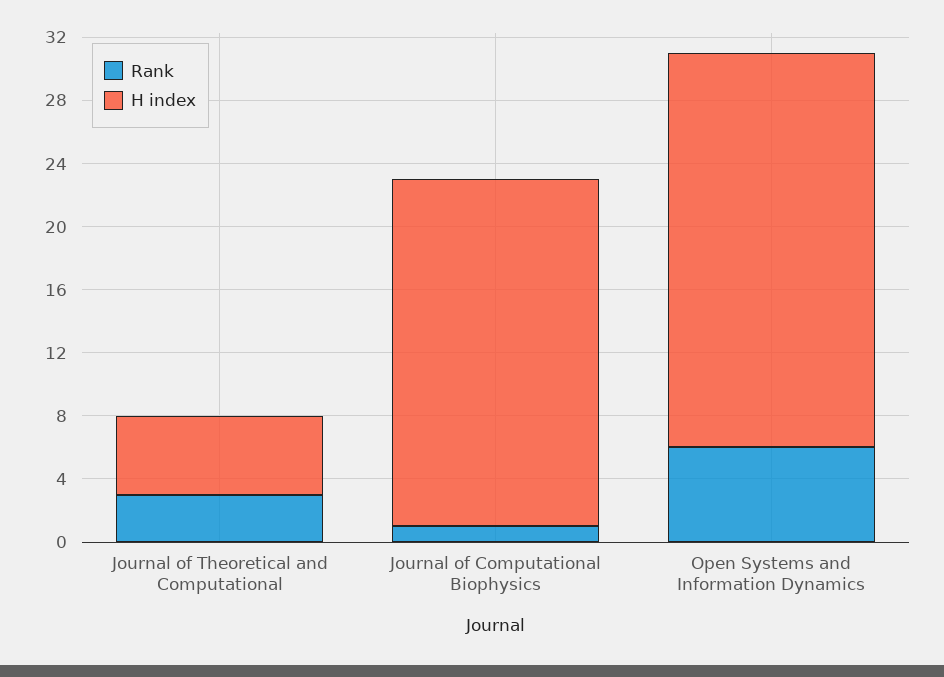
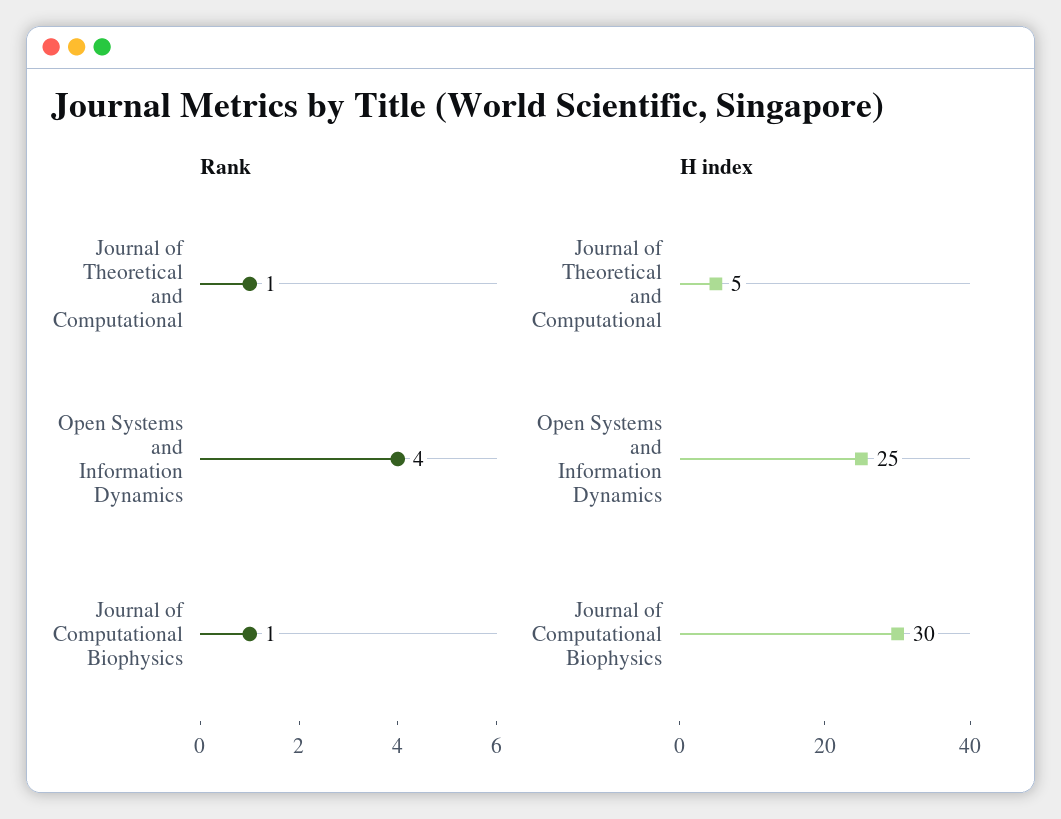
Rank, Journal of Theoretical and Computational: 3 -> 1
H index, Journal of Computational Biophysics: 22 -> 30
Rank, Open Systems and Information Dynamics: 6 -> 4

